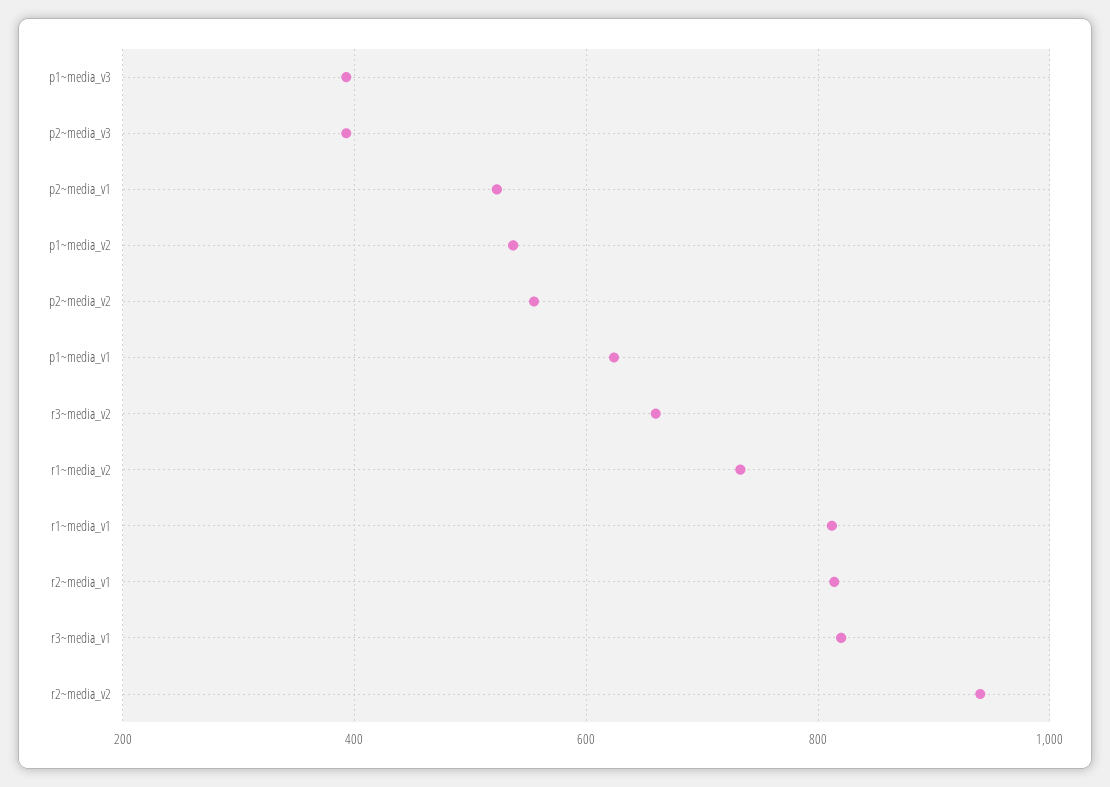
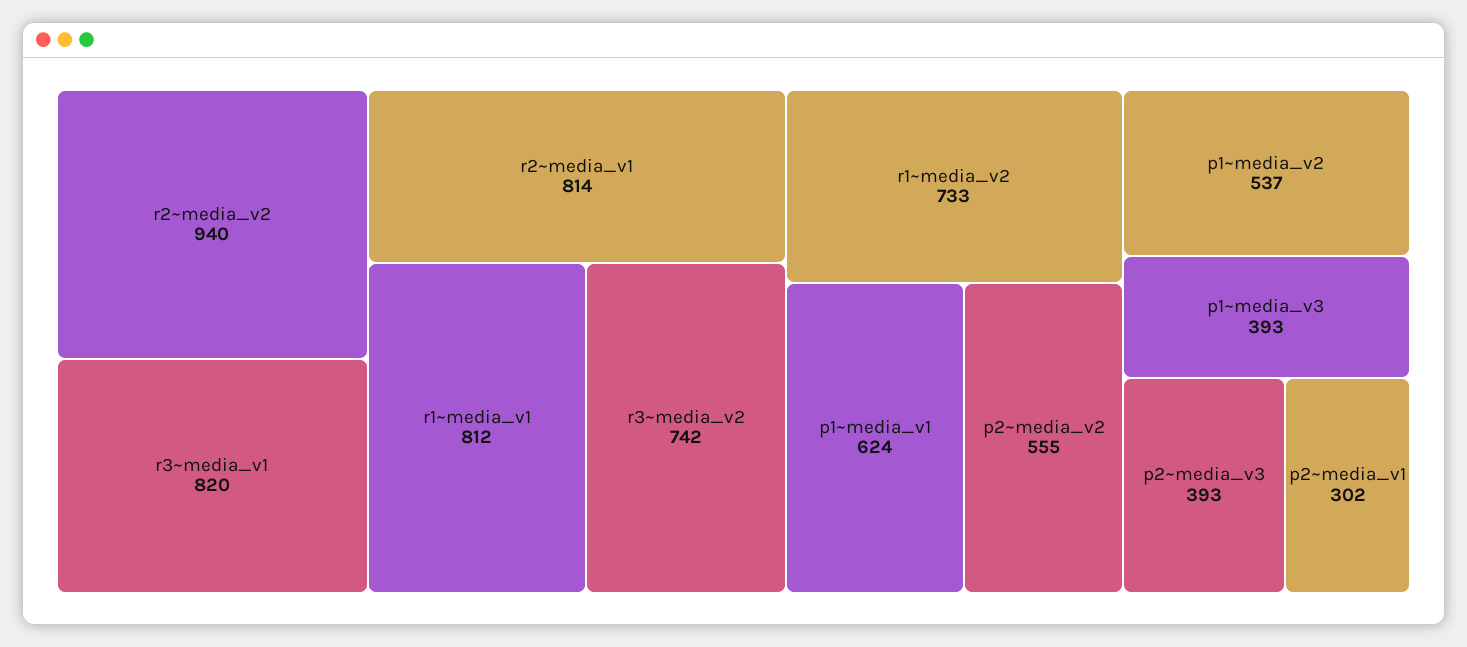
p2~media_v1: 520 -> 302
r3~media_v2: 660 -> 742

